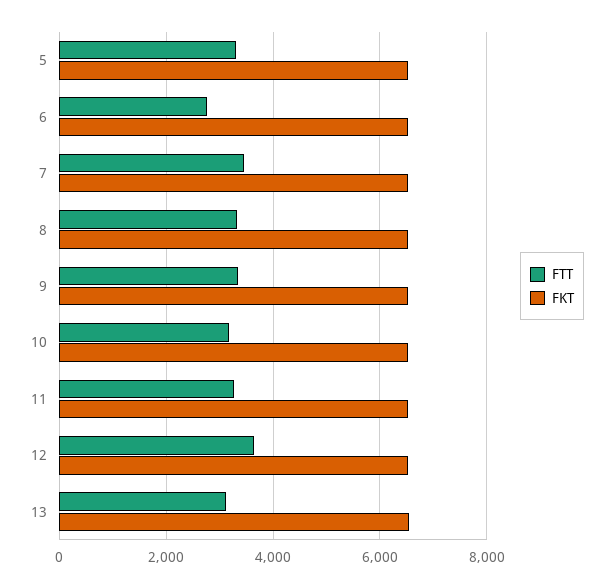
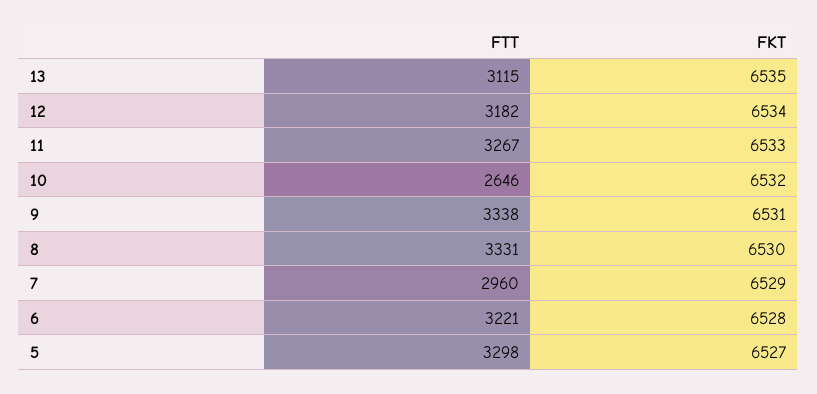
FTT, 6: 2800 -> 3221
FTT, 7: 3400 -> 2960
FTT, 10: 3200 -> 2646
FTT, 12: 3600 -> 3182

